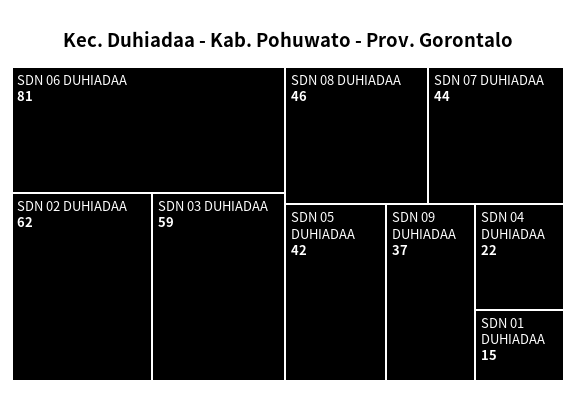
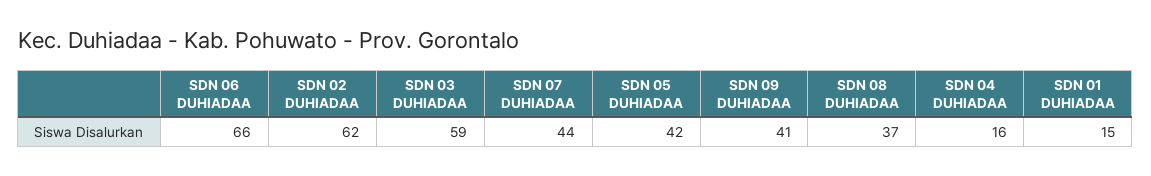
SDN 06 DUHIADAA: 81 -> 66
SDN 08 DUHIADAA: 46 -> 37
SDN 09 DUHIADAA: 37 -> 41
SDN 04 DUHIADAA: 22 -> 16

